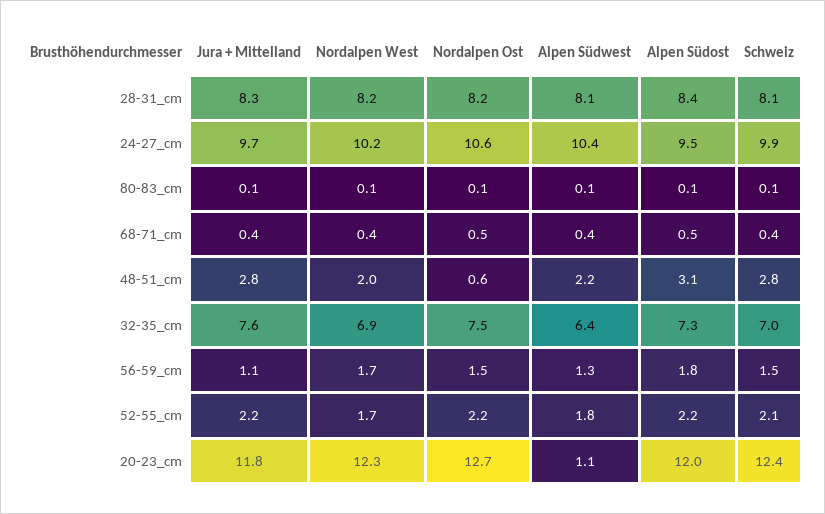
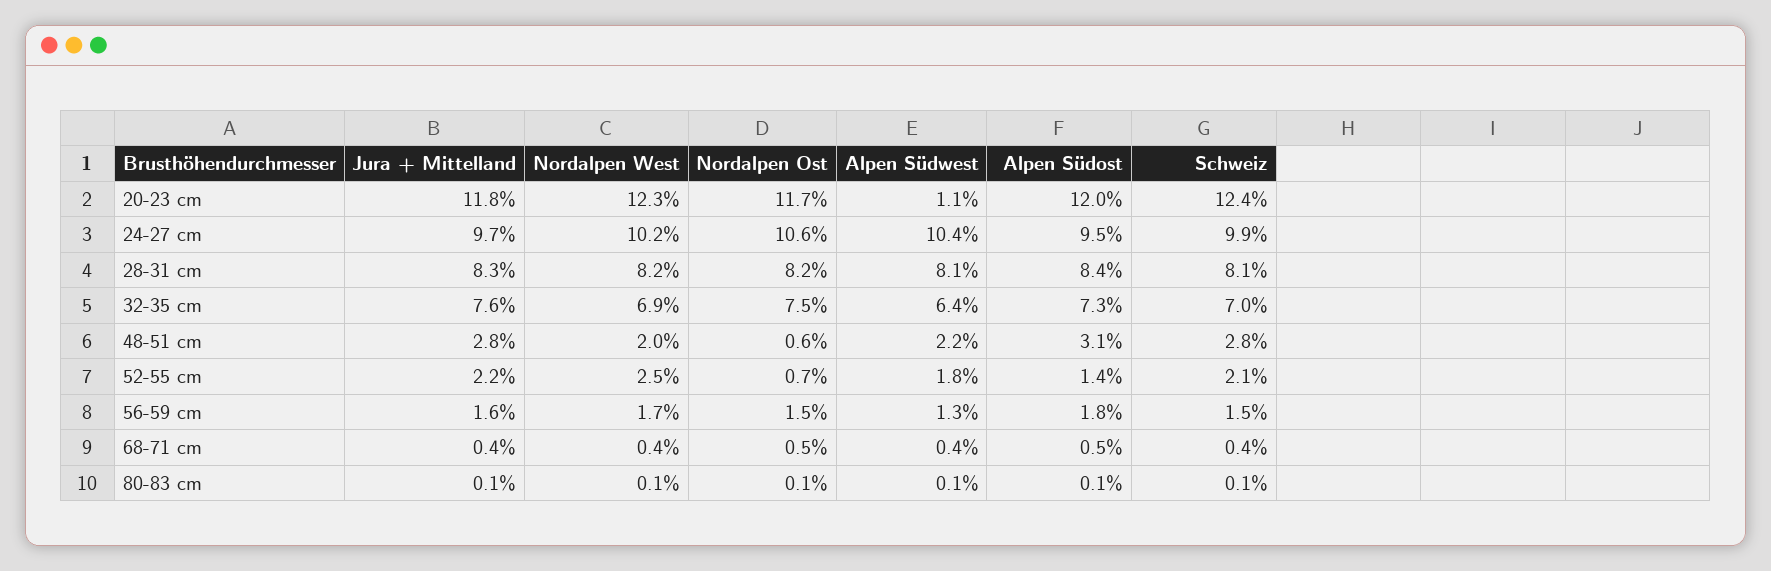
Jura + Mittelland, 56-59_cm: 1.1 -> 1.6
Nordalpen West, 52-55_cm: 1.7 -> 2.5
Nordalpen Ost, 52-55_cm: 2.2 -> 0.7
Alpen Südost, 52-55_cm: 2.2 -> 1.4
Nordalpen Ost, 20-23_cm: 12.7 -> 11.7

